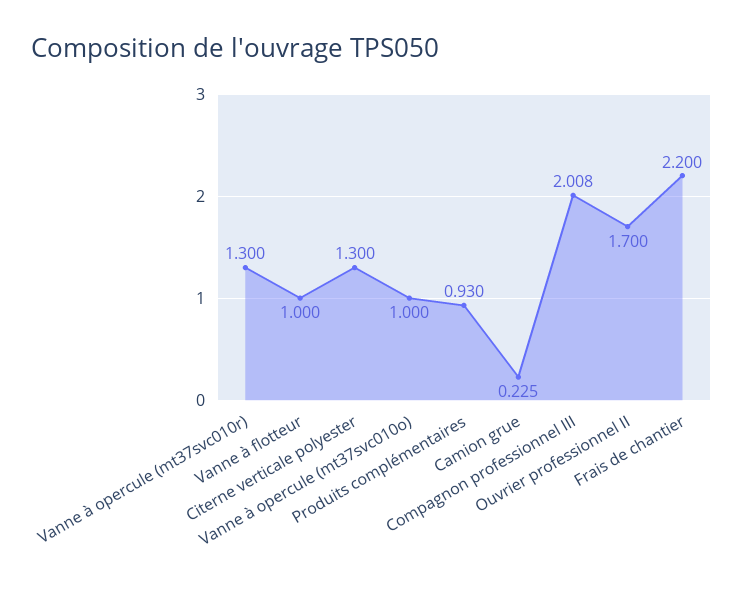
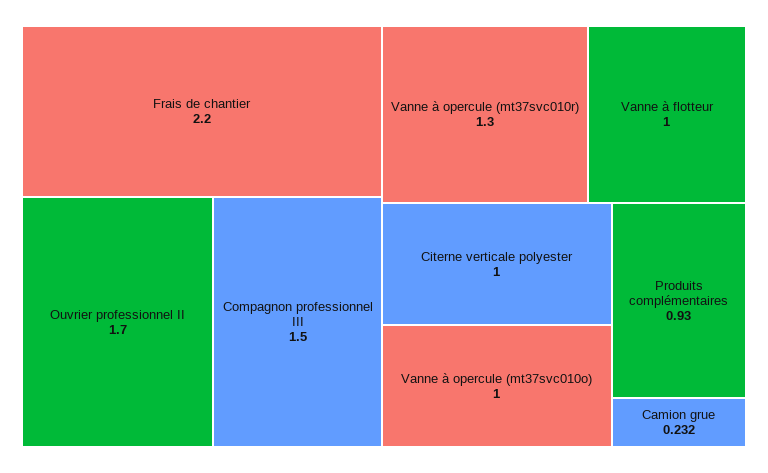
Citerne verticale polyester: 1.3 -> 1
Camion grue: 0.225 -> 0.232
Compagnon professionnel III: 2.008 -> 1.5

